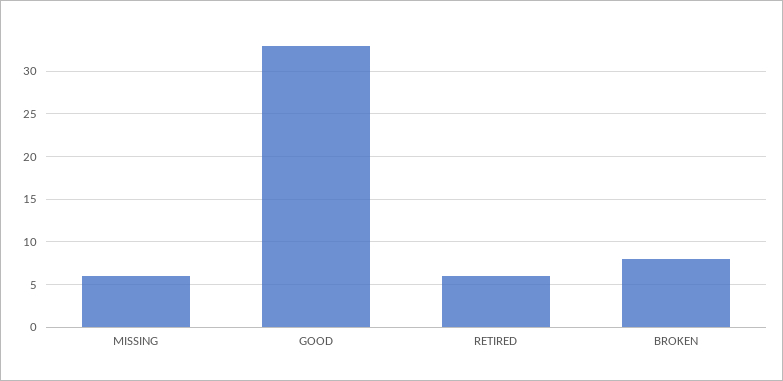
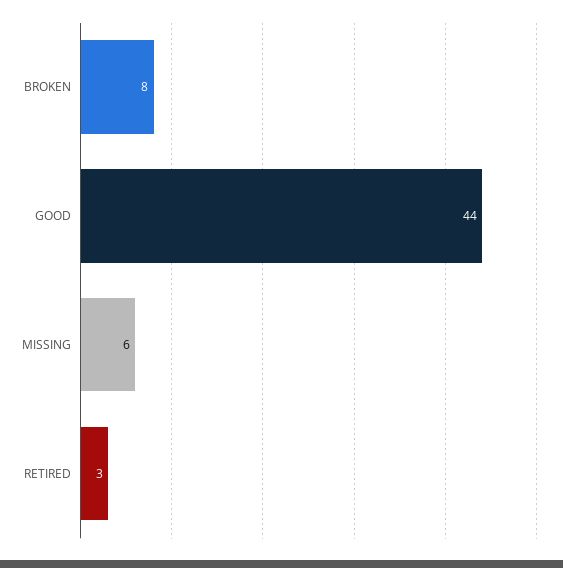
GOOD: 33 -> 44
RETIRED: 6 -> 3

